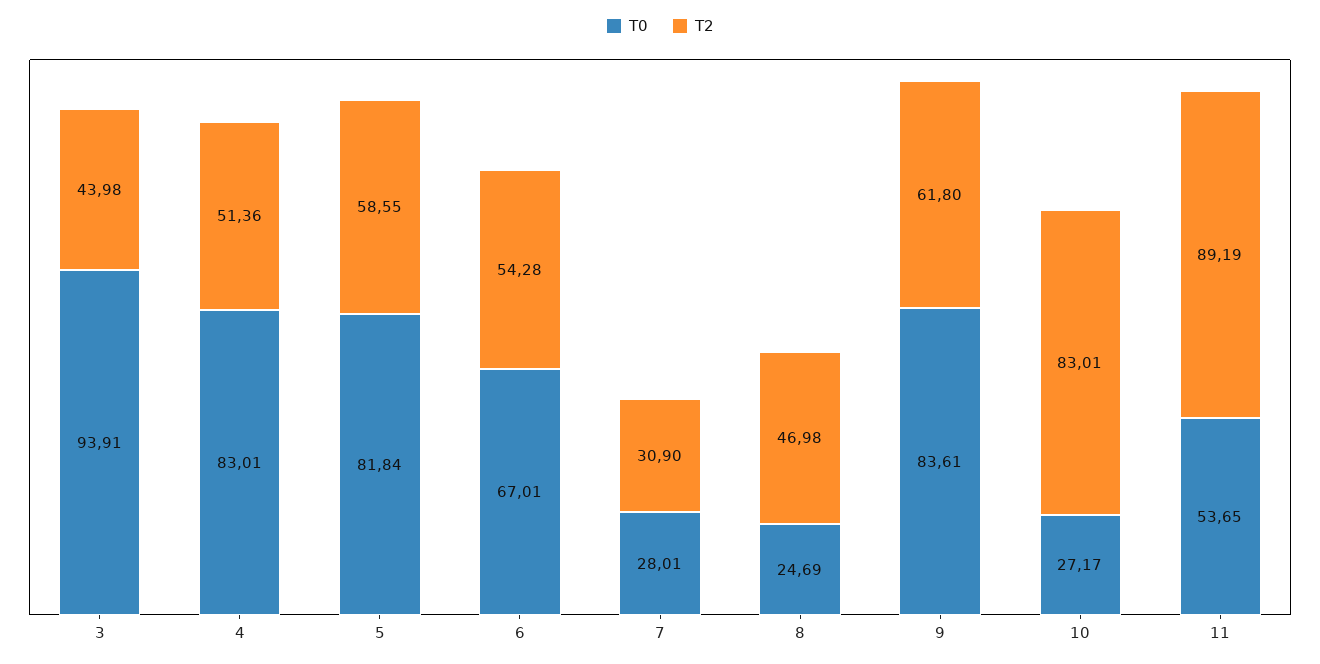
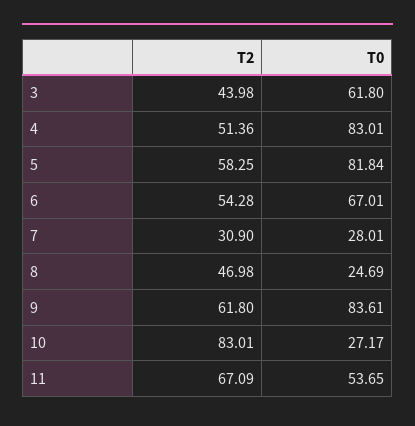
T0, 3: 93.91 -> 61.8
T2, 5: 58.55 -> 58.25
T2, 11: 89.19 -> 67.09

